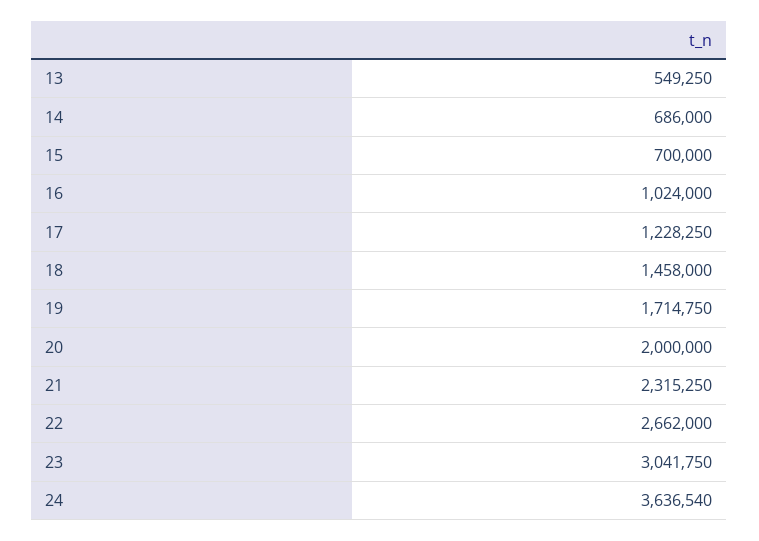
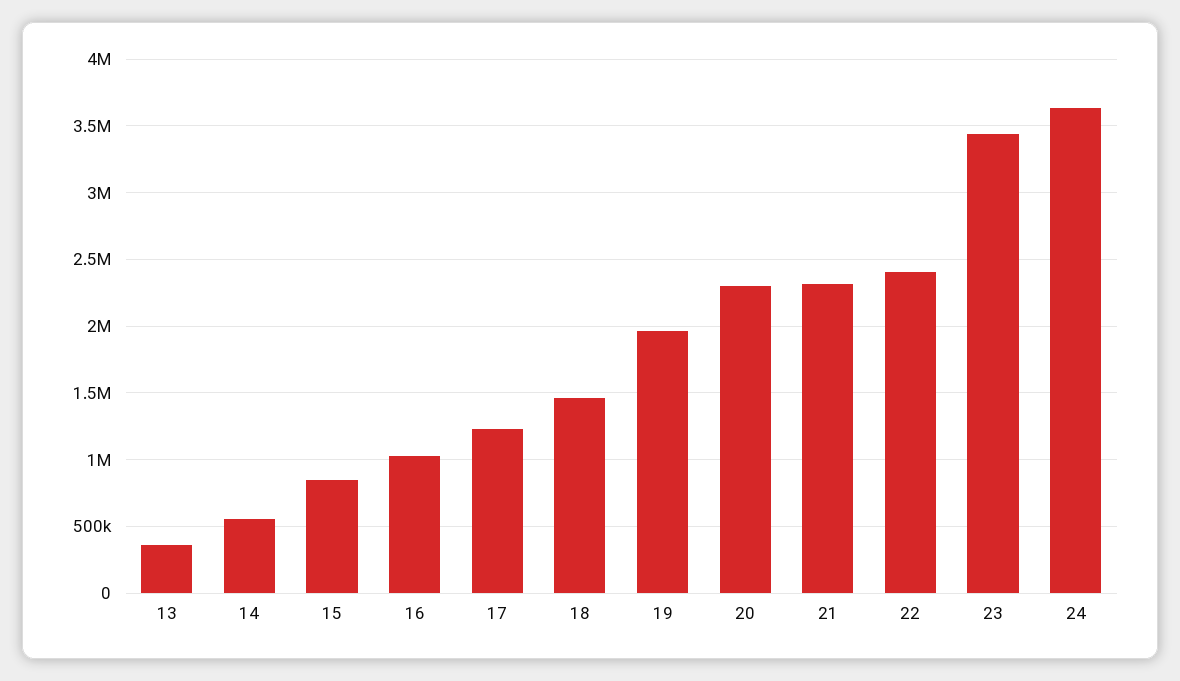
13: 549250 -> 350000
14: 686000 -> 550000
15: 700000 -> 850000
19: 1714750 -> 1950000
20: 2000000 -> 2300000
22: 2662000 -> 2400000
23: 3041750 -> 3450000

